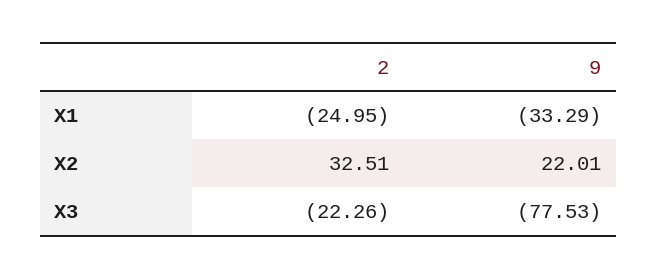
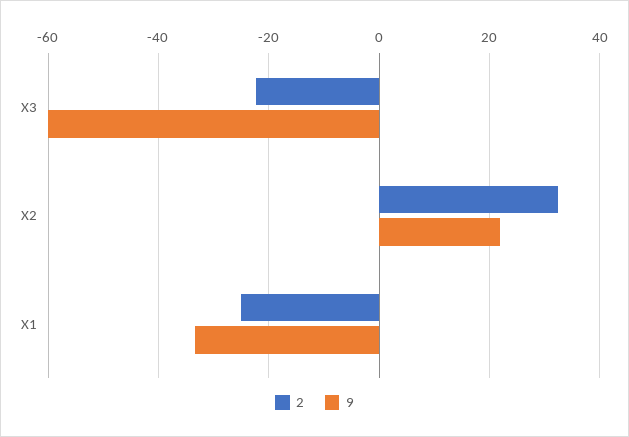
9, X3: -77.53 -> -60

